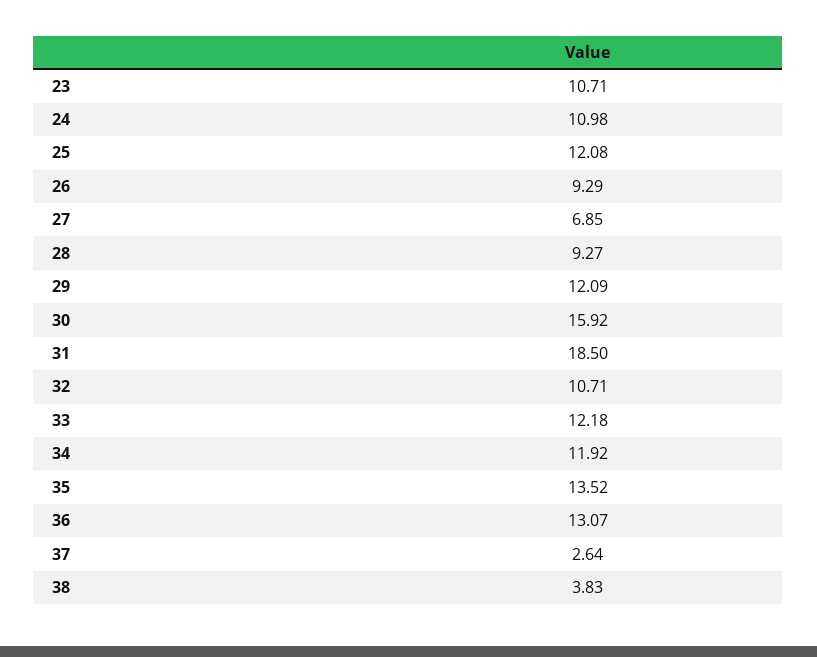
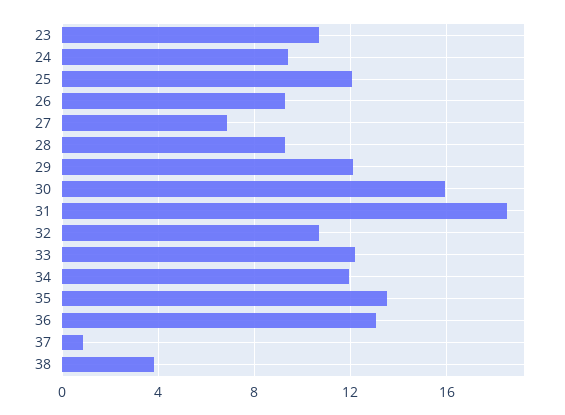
24: 10.98 -> 9.5
37: 2.64 -> 1

